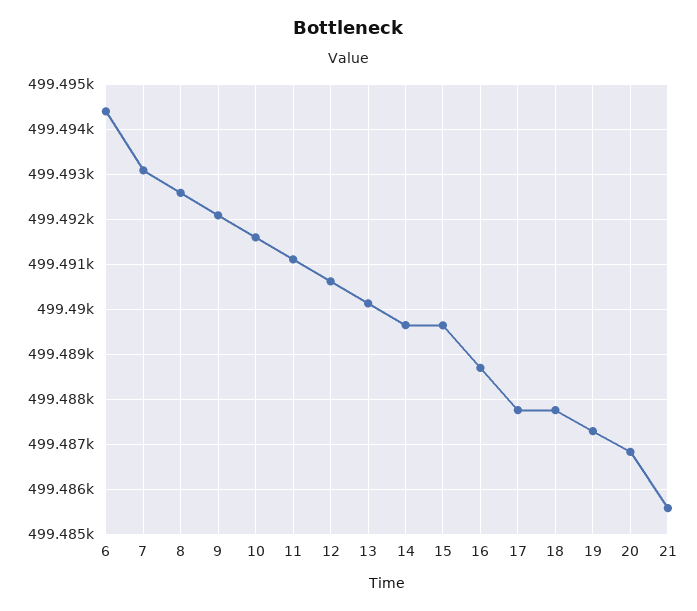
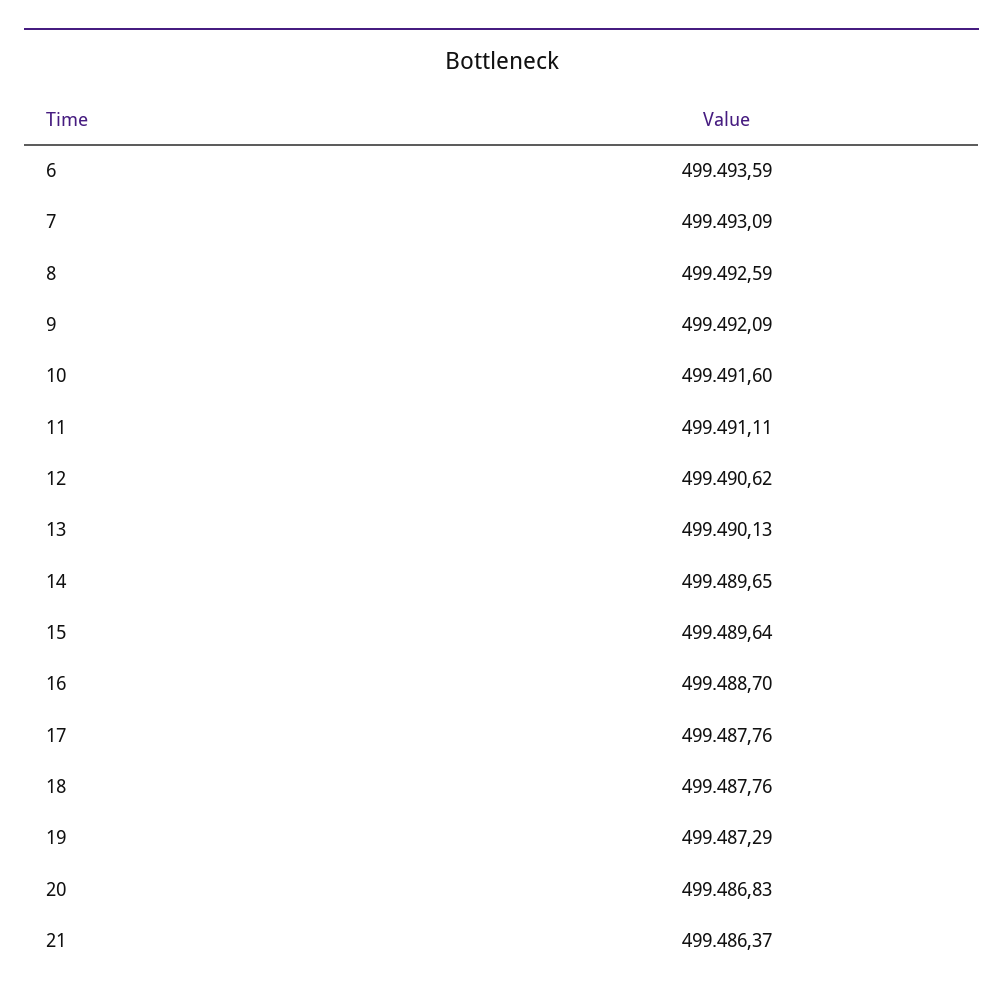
6: 499494.4 -> 499493.59
21: 499485.6 -> 499486.37

